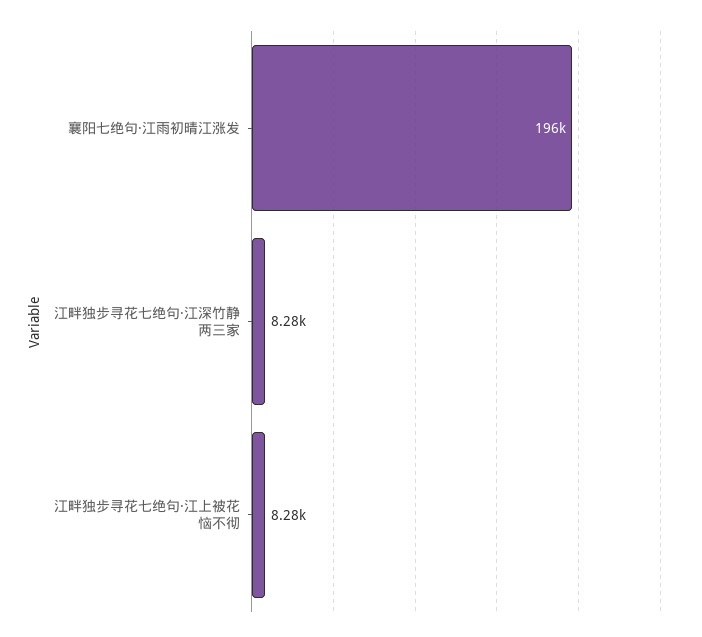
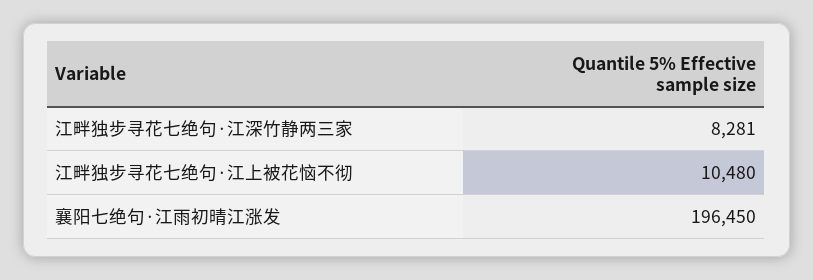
江畔独步寻花七绝句·江上被花恼不彻: 8280 -> 10480

